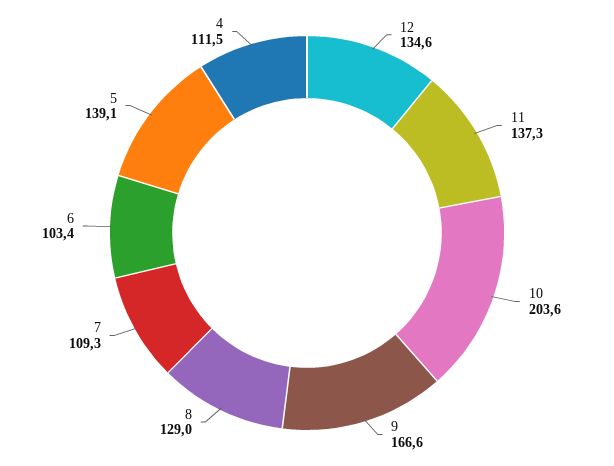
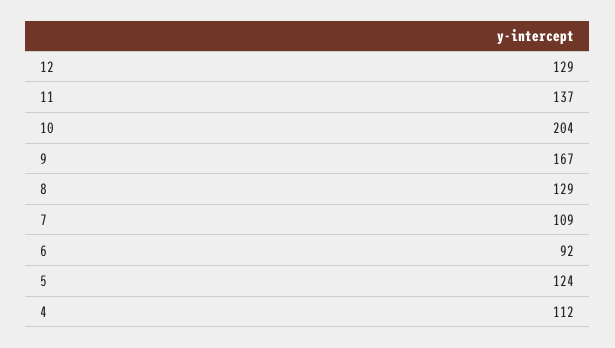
12: 134.6 -> 129
6: 103.4 -> 92
5: 139.1 -> 124

